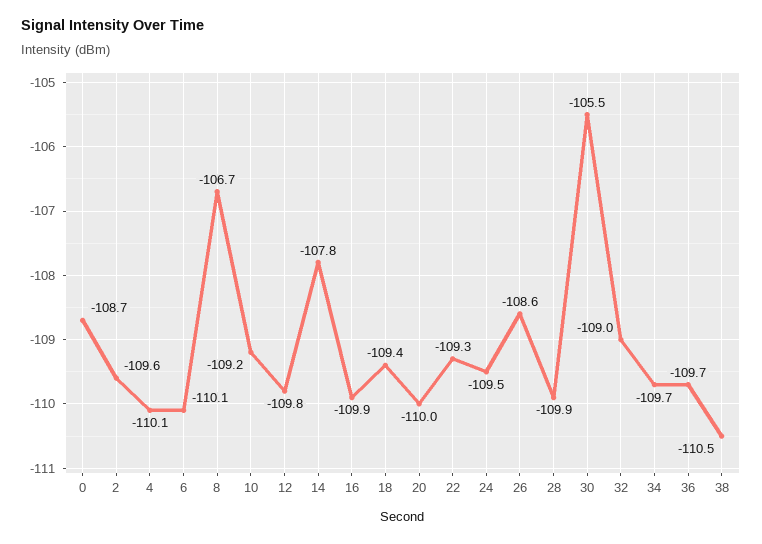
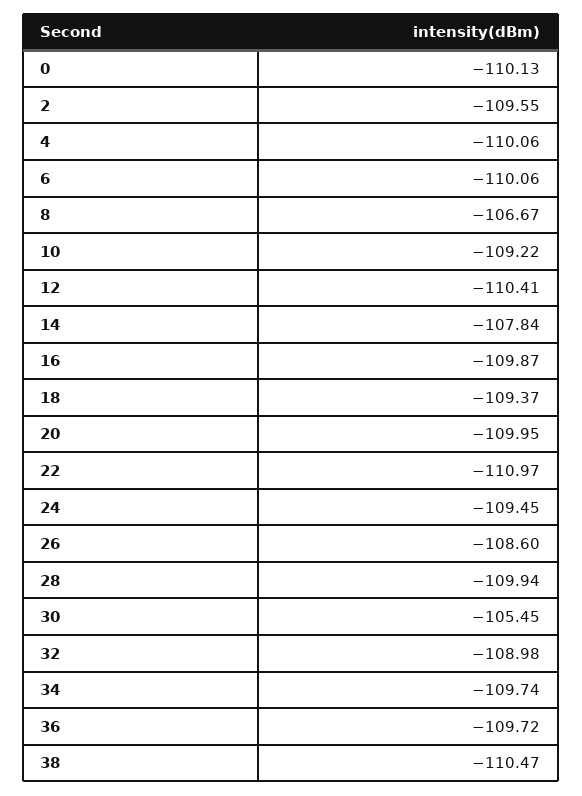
0: -108.7 -> -110.13
12: -109.8 -> -110.41
22: -109.3 -> -110.97

